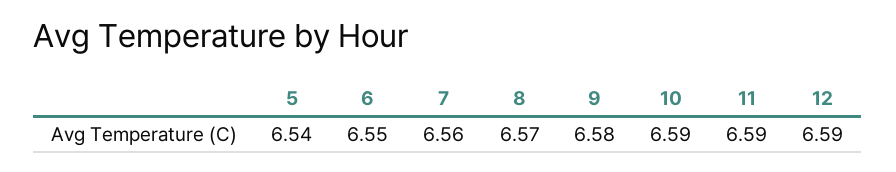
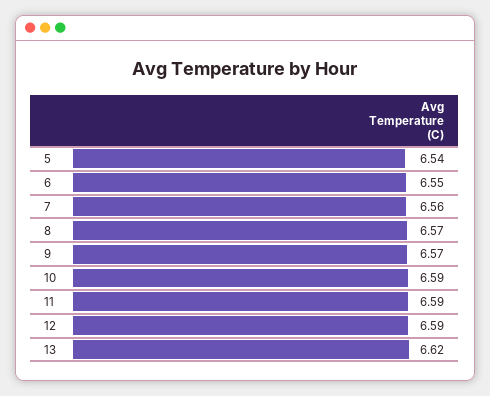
9: 6.58 -> 6.57
13: none -> 6.62

